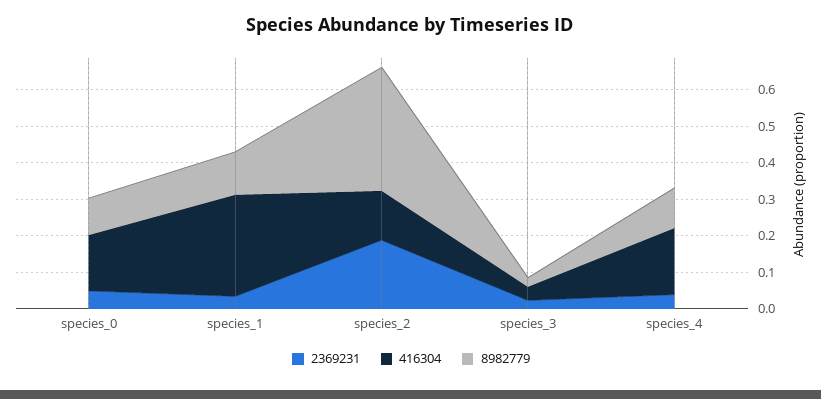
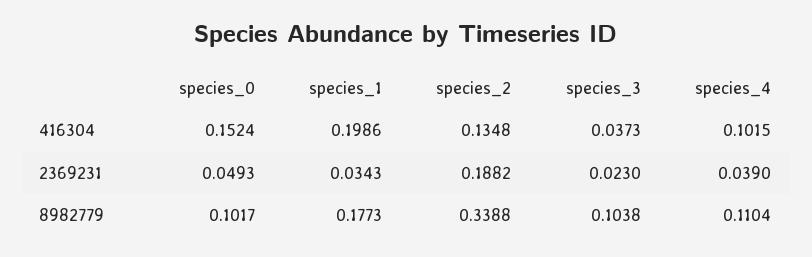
416304, species_1: 0.275 -> 0.1986
8982779, species_1: 0.125 -> 0.1773
8982779, species_3: 0.025 -> 0.1038
416304, species_4: 0.175 -> 0.1015

